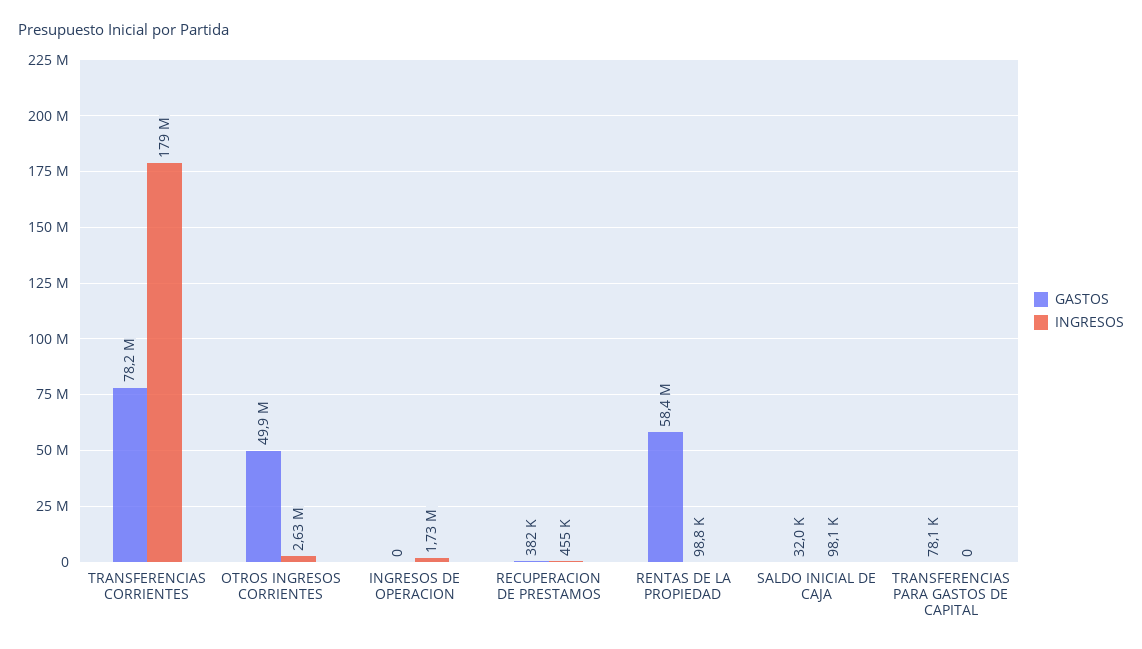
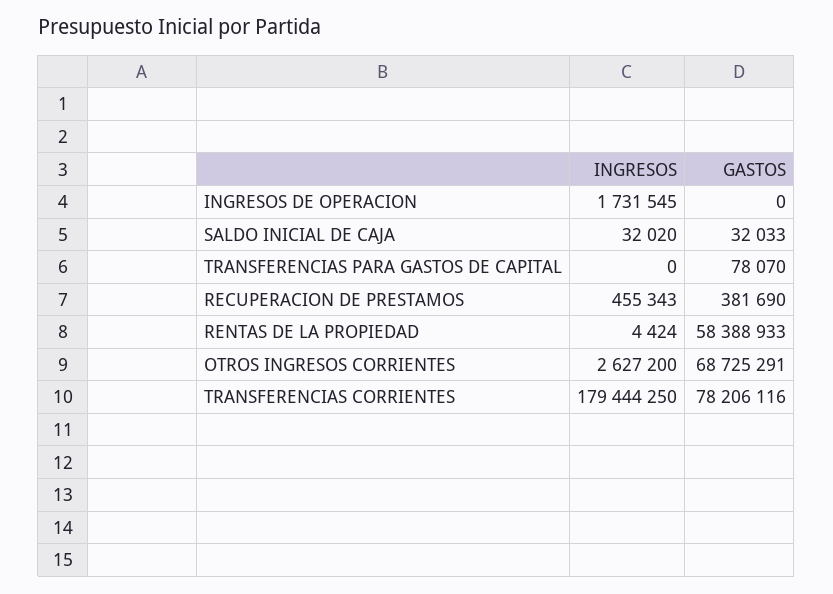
GASTOS, OTROS INGRESOS CORRIENTES: 49900000 -> 68725291
INGRESOS, RENTAS DE LA PROPIEDAD: 98800 -> 4424
INGRESOS, SALDO INICIAL DE CAJA: 98100 -> 32020

